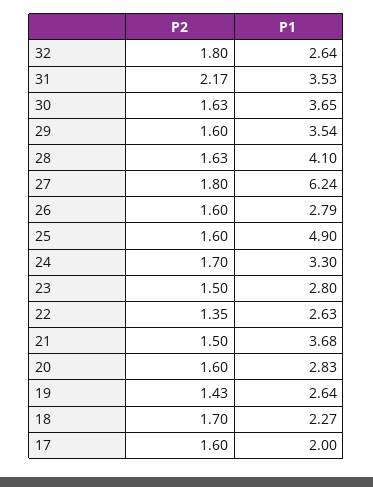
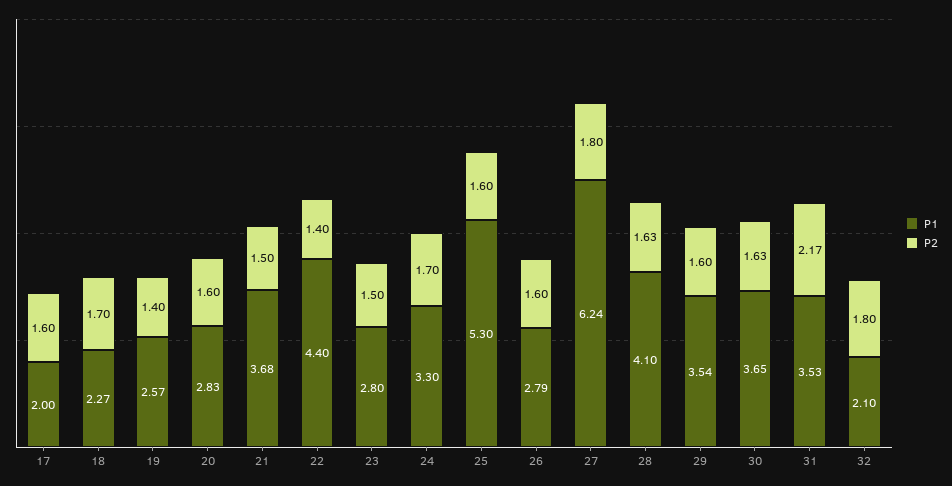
P1, 32: 2.64 -> 2.1
P1, 25: 4.9 -> 5.3
P2, 22: 1.35 -> 1.4
P1, 22: 2.63 -> 4.4
P2, 19: 1.43 -> 1.4
P1, 19: 2.64 -> 2.57

